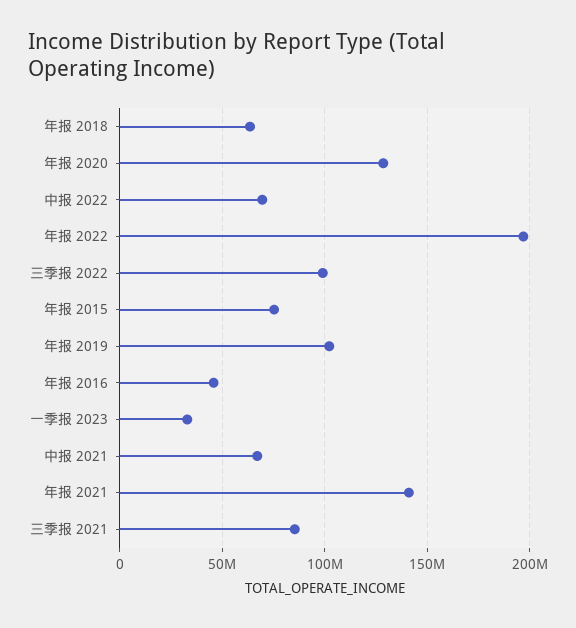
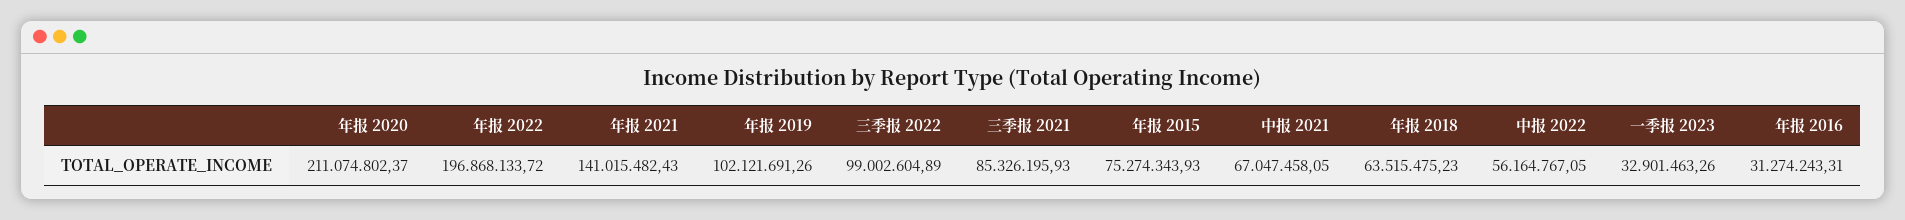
年报 2020: 130000000 -> 211074802.37
中报 2022: 70000000 -> 56164767.05
年报 2016: 45000000 -> 31274243.31

